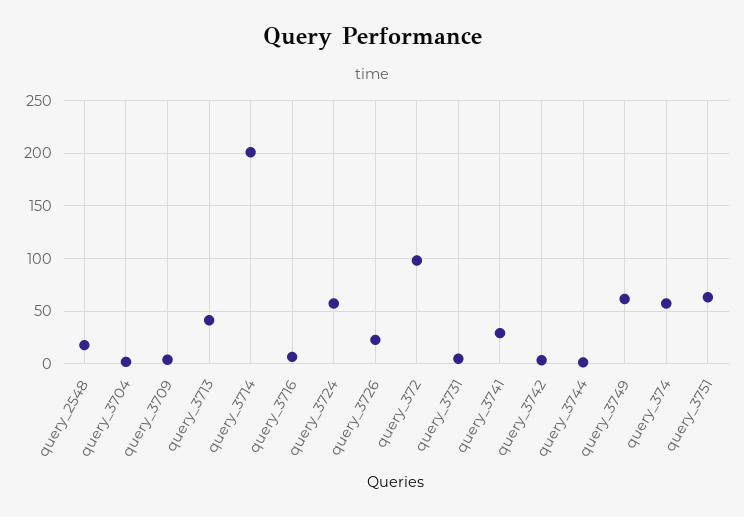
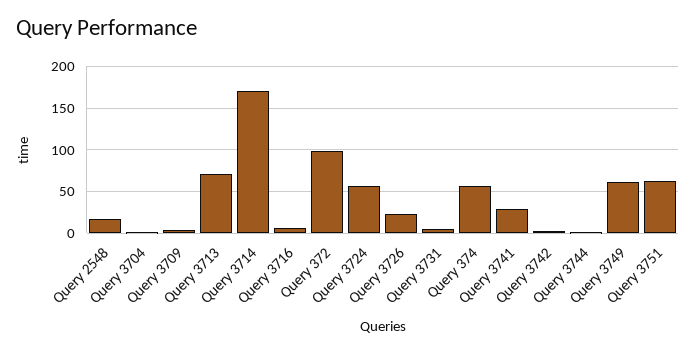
query_3713: 40 -> 70
query_3714: 200 -> 170

